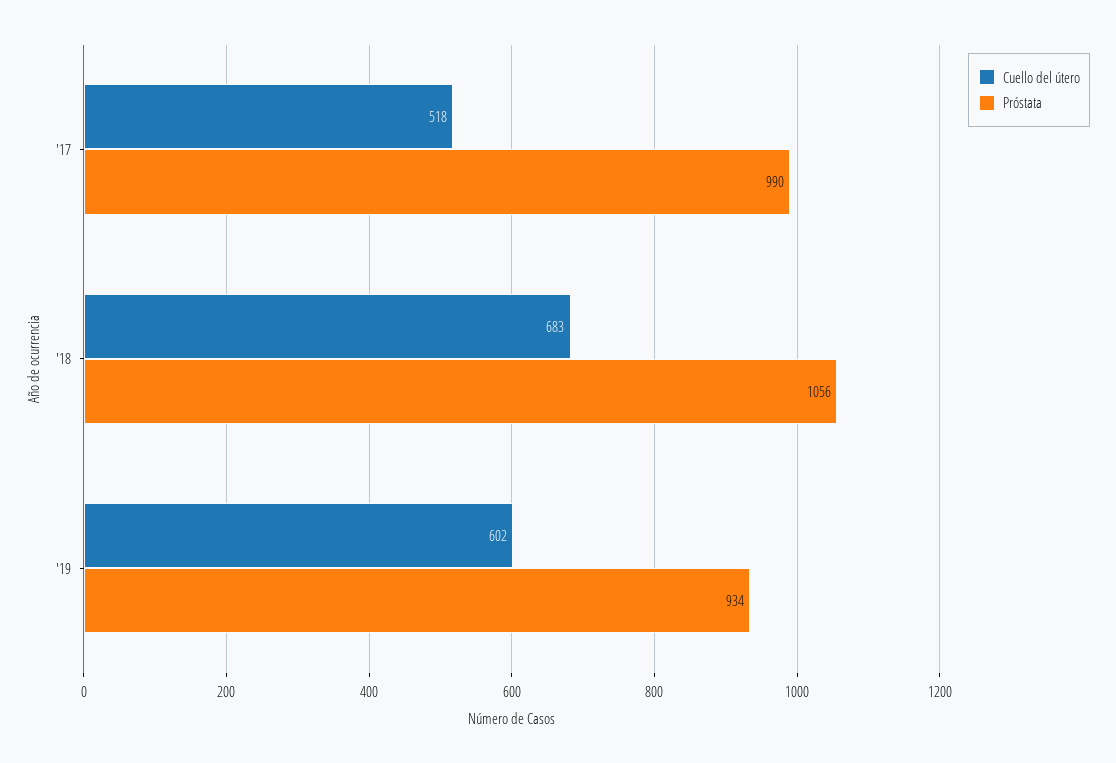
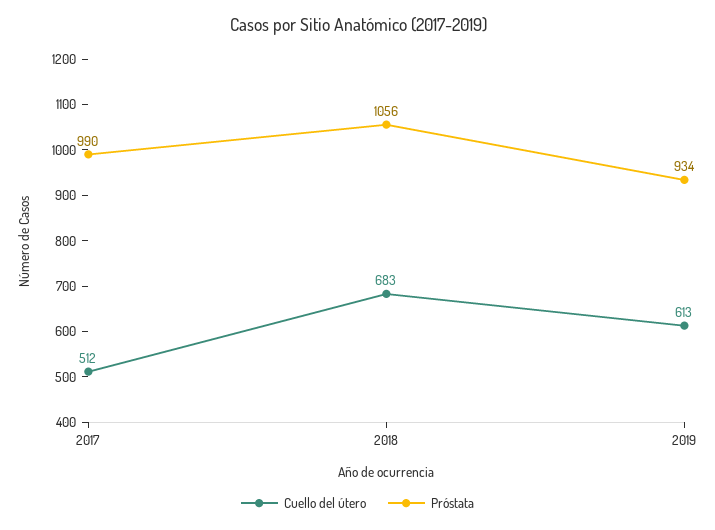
Cuello del útero, '17: 518 -> 512
Cuello del útero, '19: 602 -> 613

